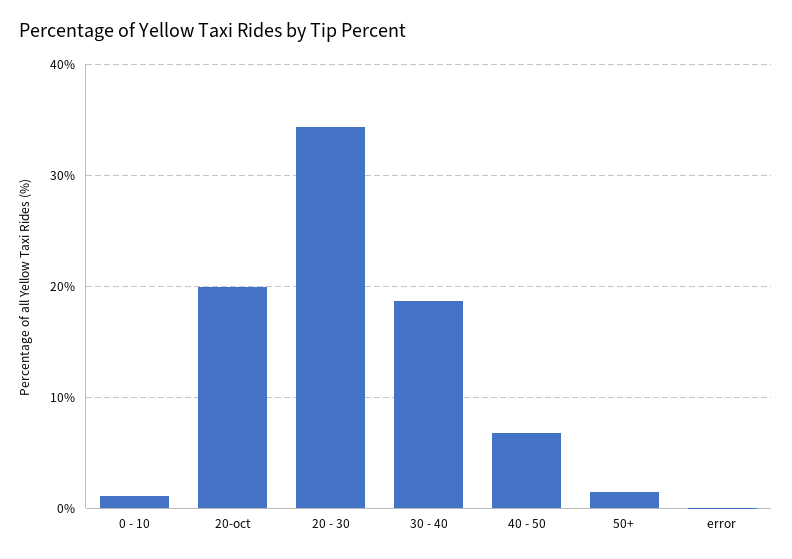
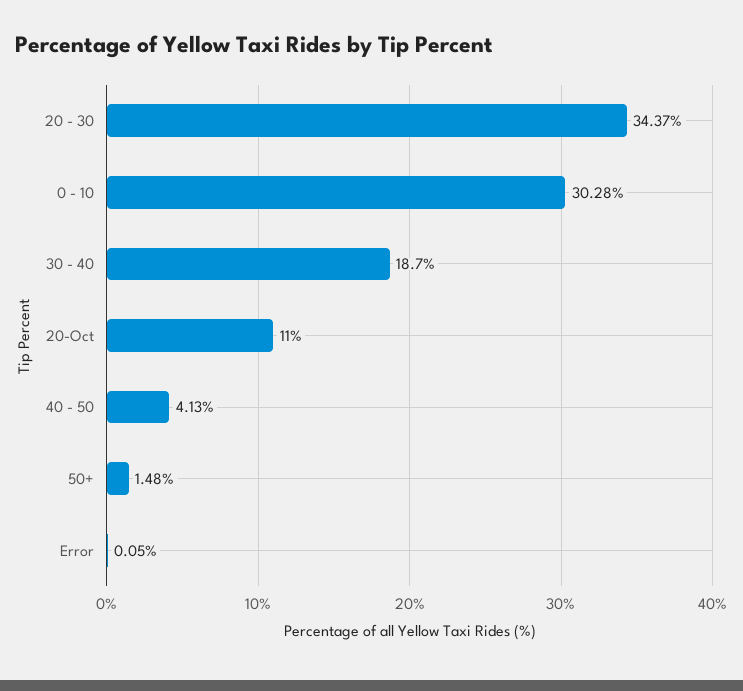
0 - 10: 1 -> 30.28
20-oct: 20 -> 11
40 - 50: 7 -> 4.13

